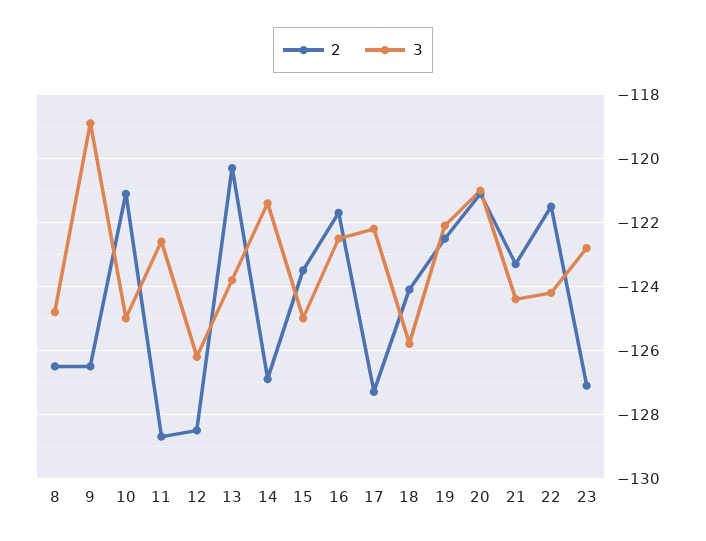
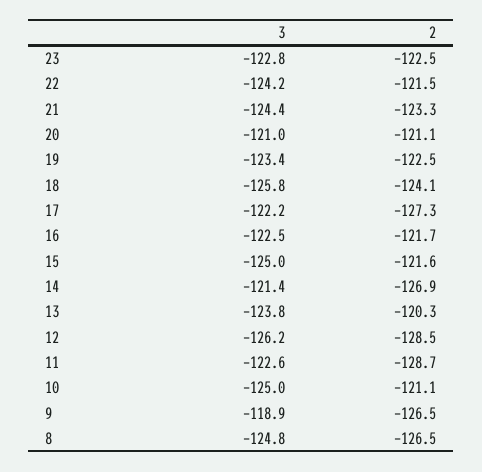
2, 15: -123.5 -> -121.6
3, 19: -122 -> -123.4
2, 23: -127 -> -122.5

